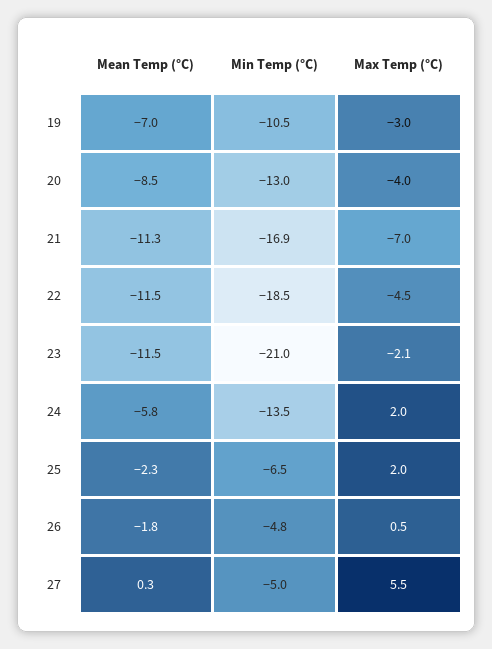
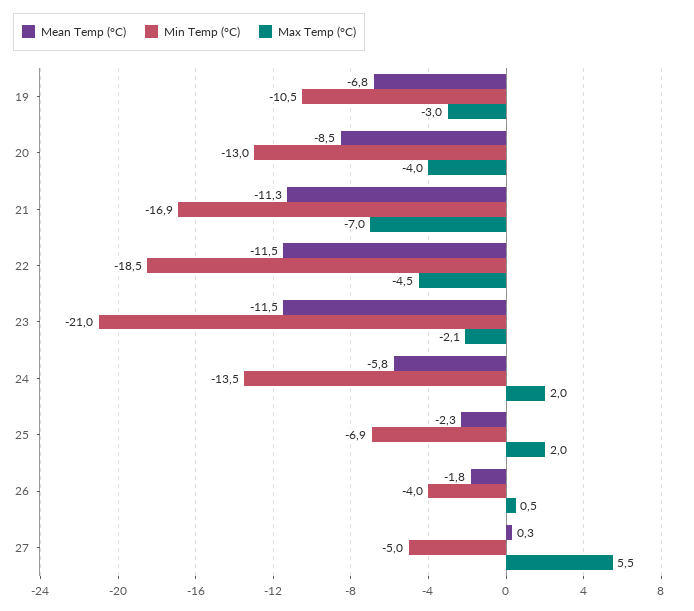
Mean Temp (°C), 19: -7 -> -6.8
Min Temp (°C), 25: -6.5 -> -6.9
Min Temp (°C), 26: -4.8 -> -4

